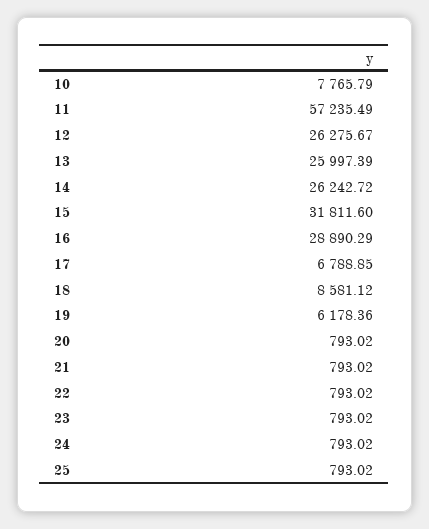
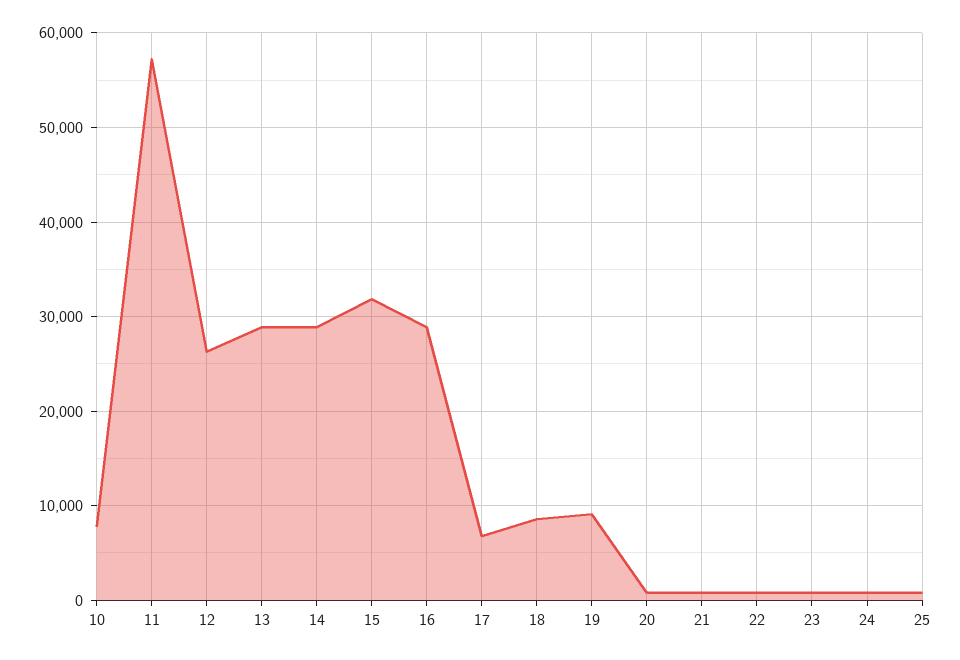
13: 25997.39 -> 29000
14: 26242.72 -> 29000
19: 6178.36 -> 9000

